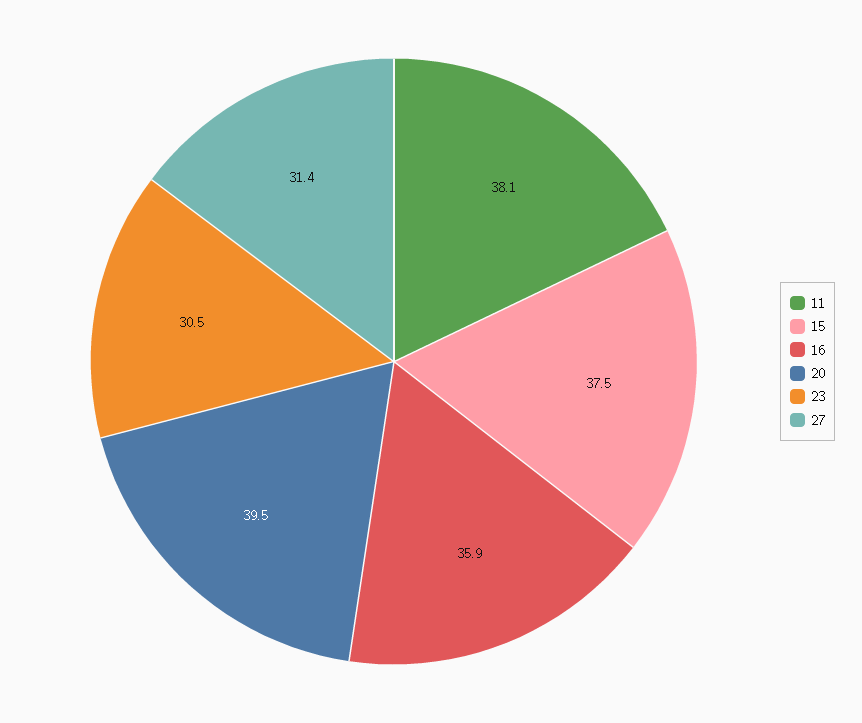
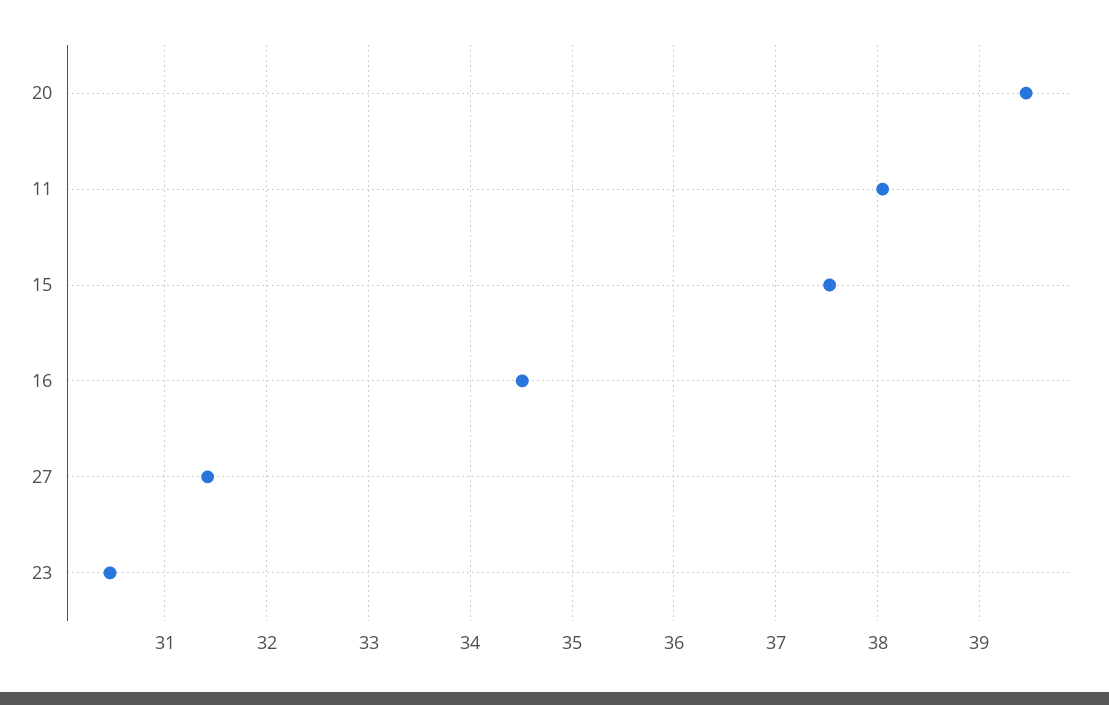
16: 35.9 -> 34.5

